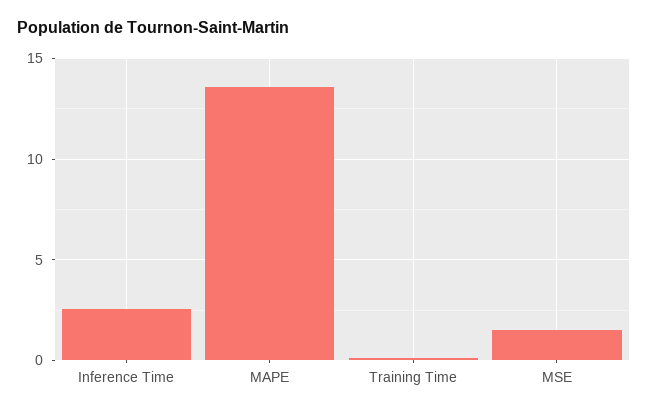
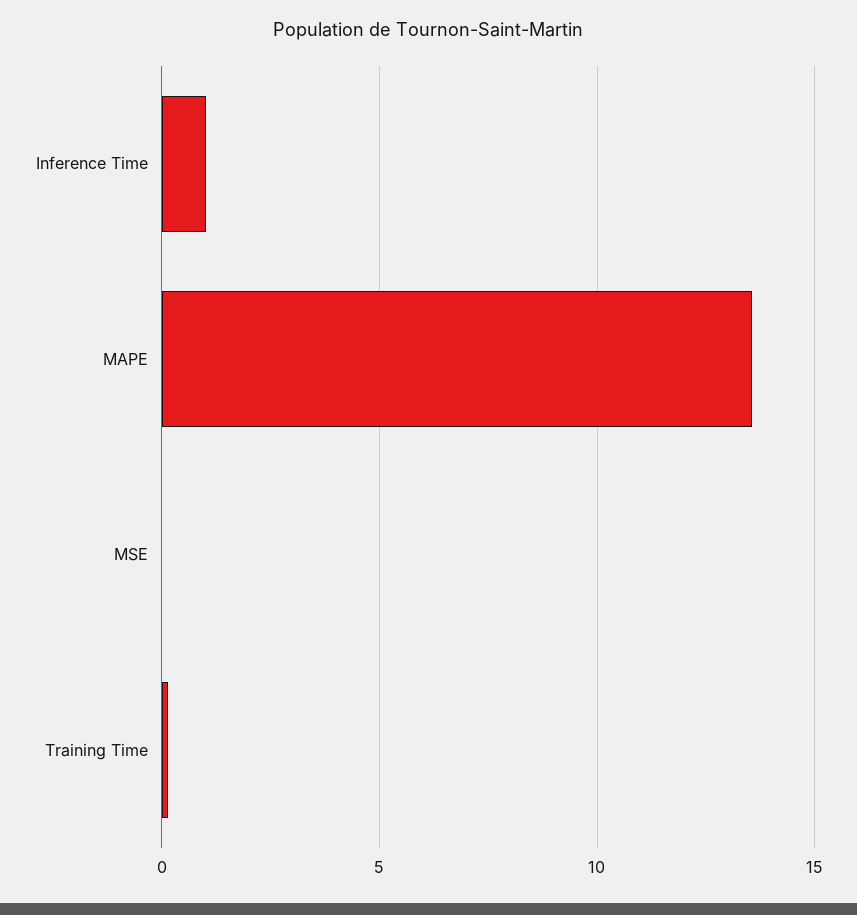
Inference Time: 2.5 -> 1
MSE: 1.5 -> 0

